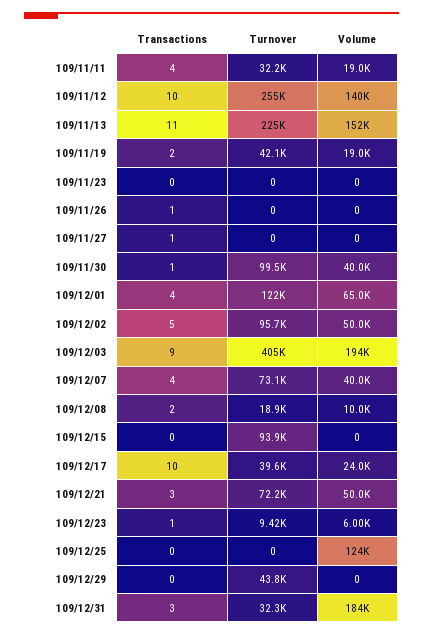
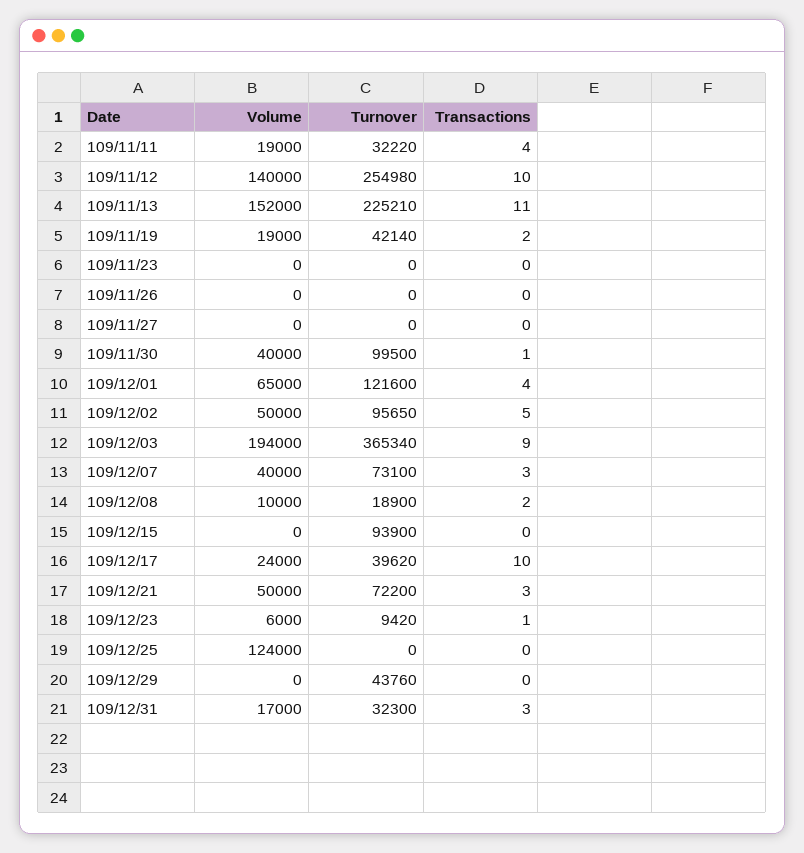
Transactions, 109/11/26: 1 -> 0
Transactions, 109/11/27: 1 -> 0
Turnover, 109/12/03: 405000 -> 365340
Transactions, 109/12/07: 4 -> 3
Volume, 109/12/31: 184000 -> 17000

